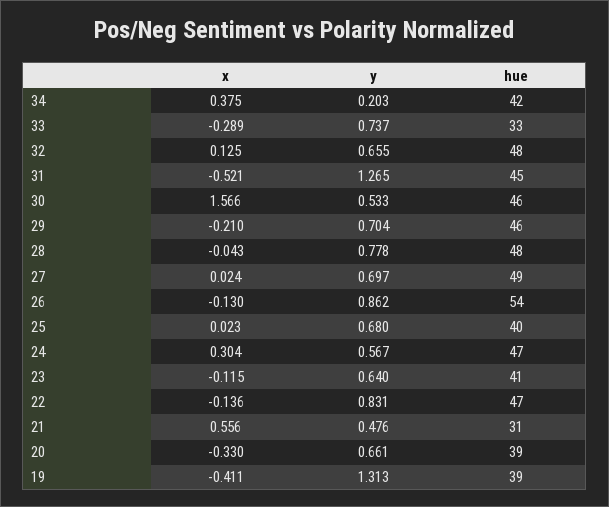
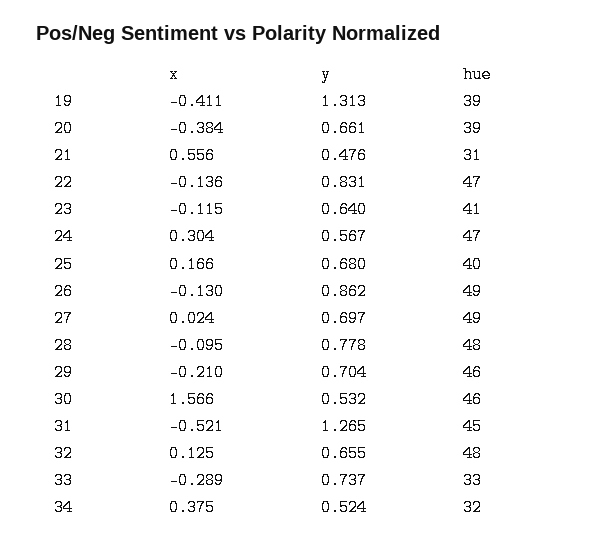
y, 34: 0.203 -> 0.524
hue, 34: 42 -> 32
y, 30: 0.533 -> 0.532
x, 28: -0.043 -> -0.095
hue, 26: 54 -> 49
x, 25: 0.023 -> 0.166
x, 20: -0.33 -> -0.384

